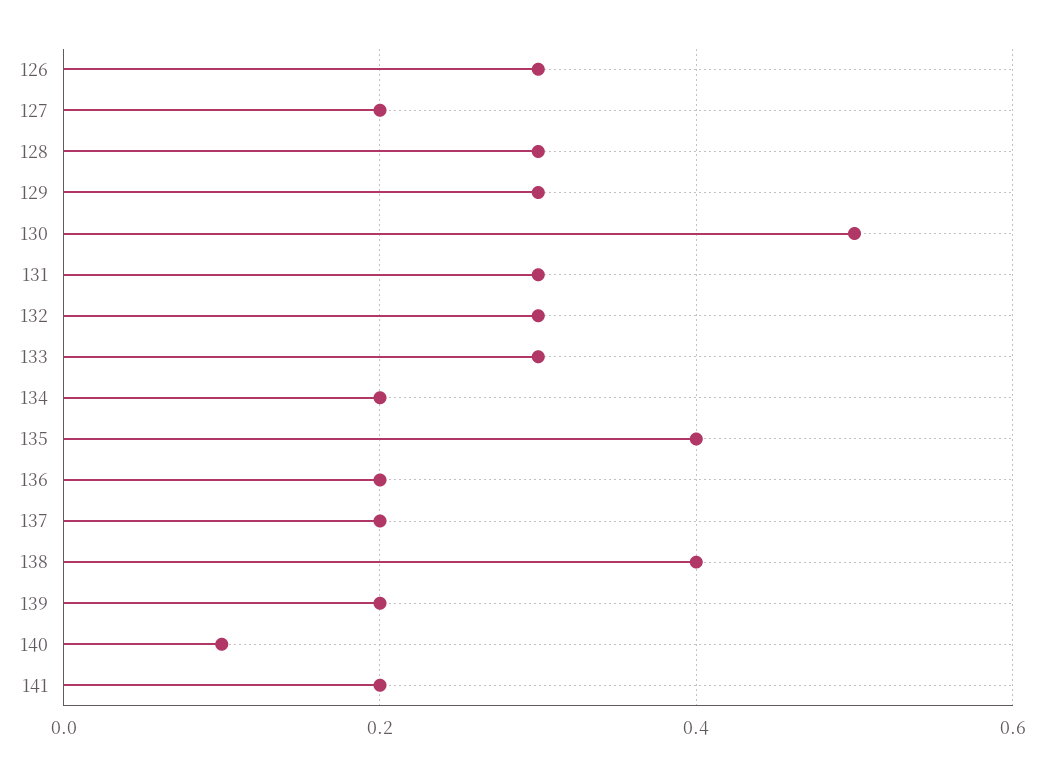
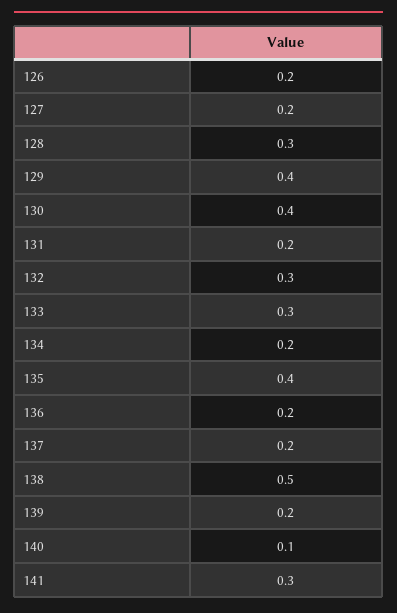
126: 0.3 -> 0.2
129: 0.3 -> 0.4
130: 0.5 -> 0.4
131: 0.3 -> 0.2
138: 0.4 -> 0.5
141: 0.2 -> 0.3

